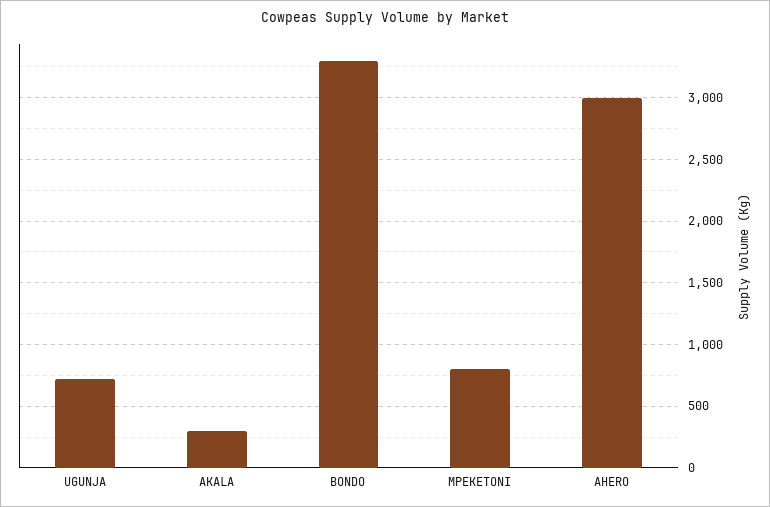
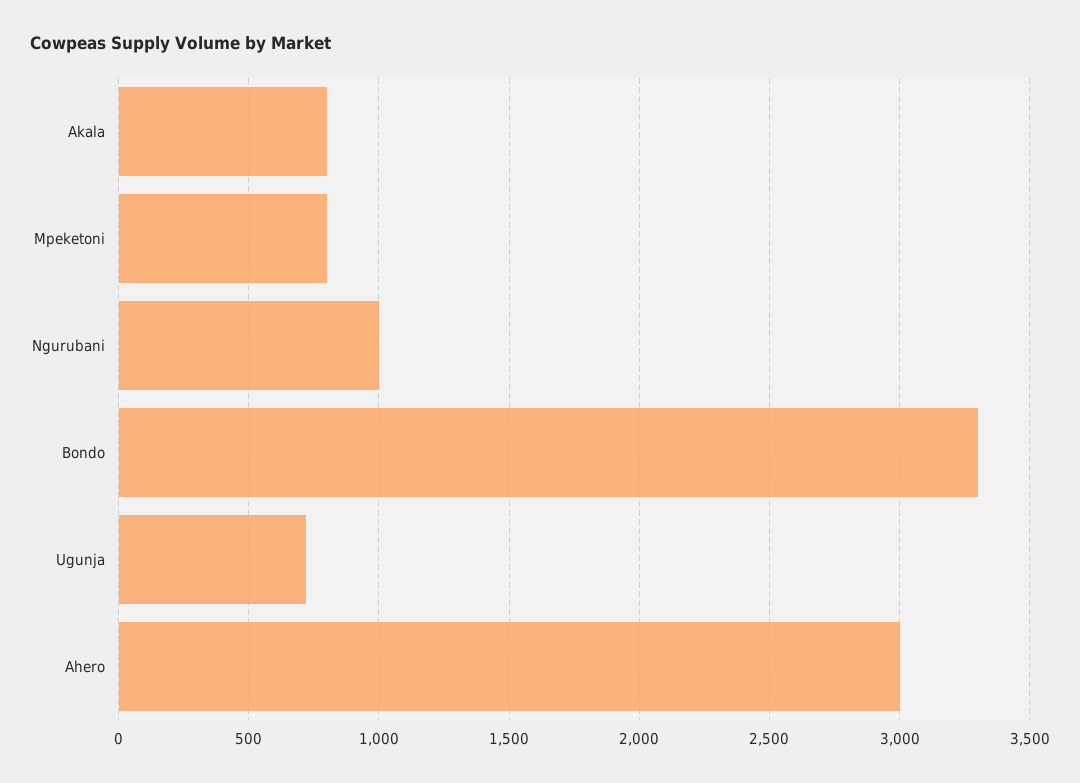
AKALA: 300 -> 800
Ngurubani: none -> 1000

